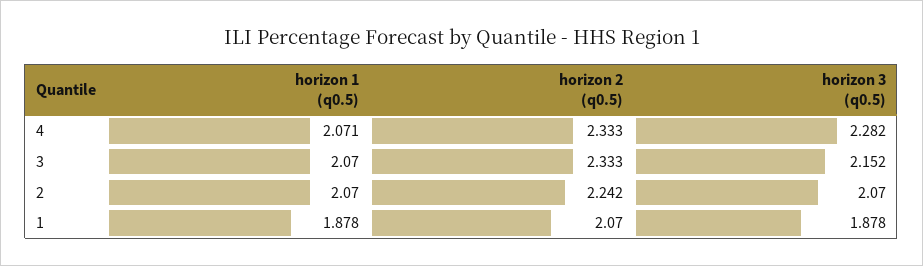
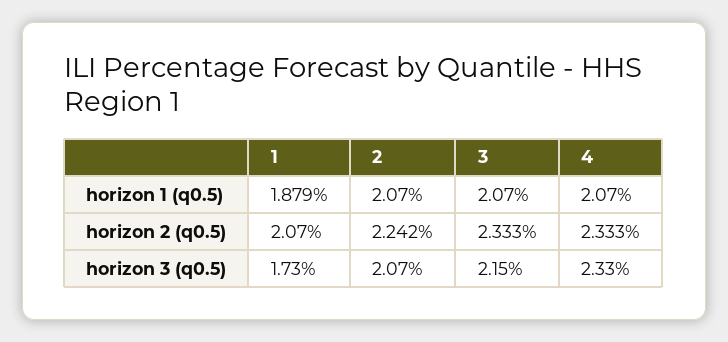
horizon 1 (q0.5), 4: 2.071 -> 2.07
horizon 3 (q0.5), 4: 2.282 -> 2.33
horizon 1 (q0.5), 1: 1.878 -> 1.879
horizon 3 (q0.5), 1: 1.878 -> 1.73

